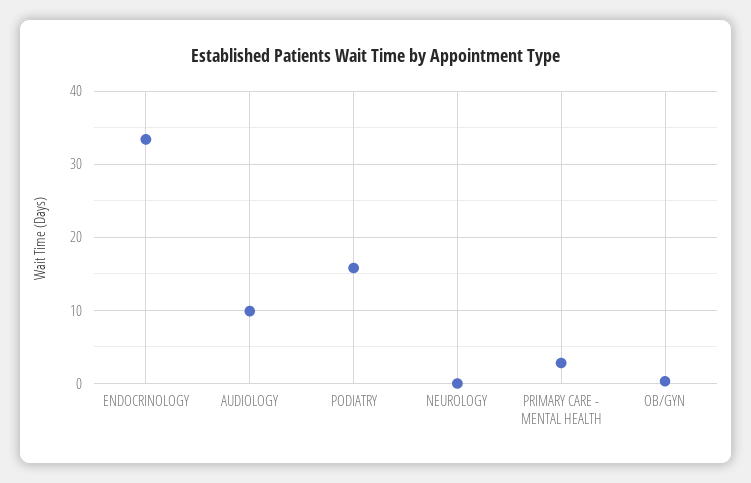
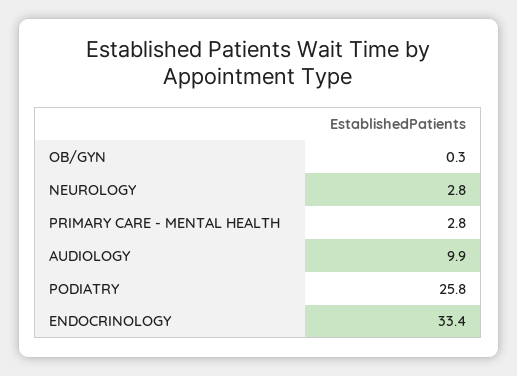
PODIATRY: 16 -> 25.8
NEUROLOGY: 0 -> 2.8

